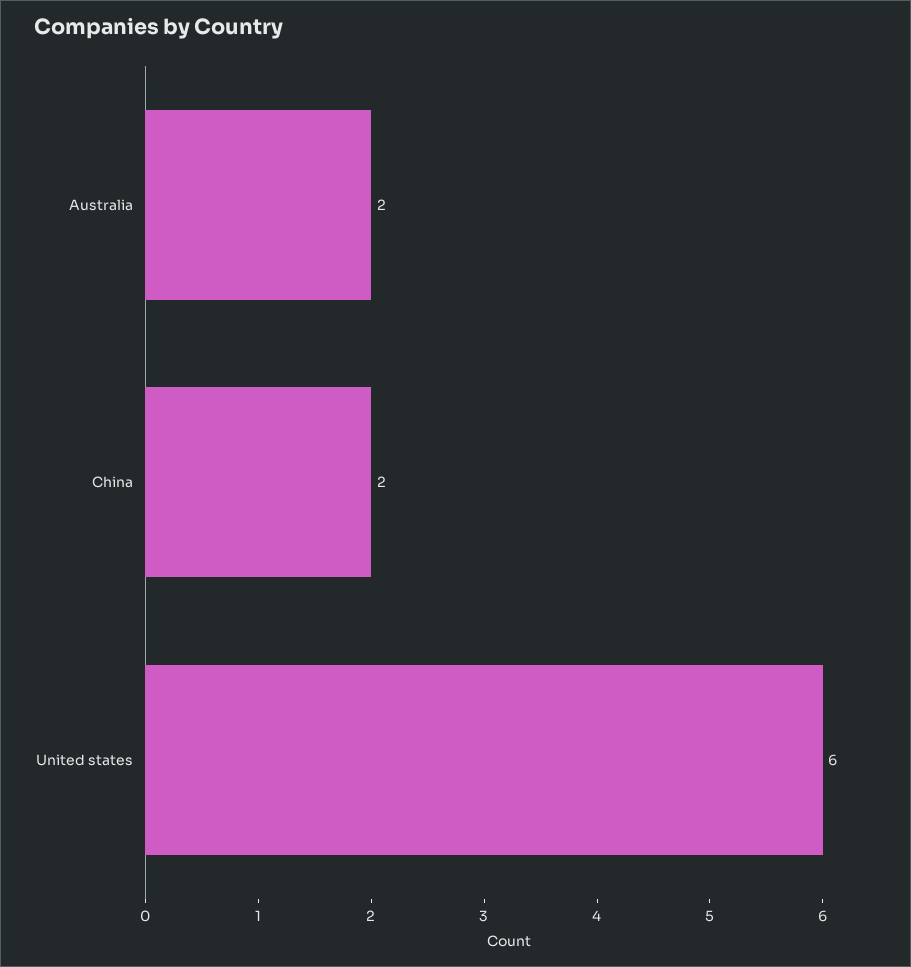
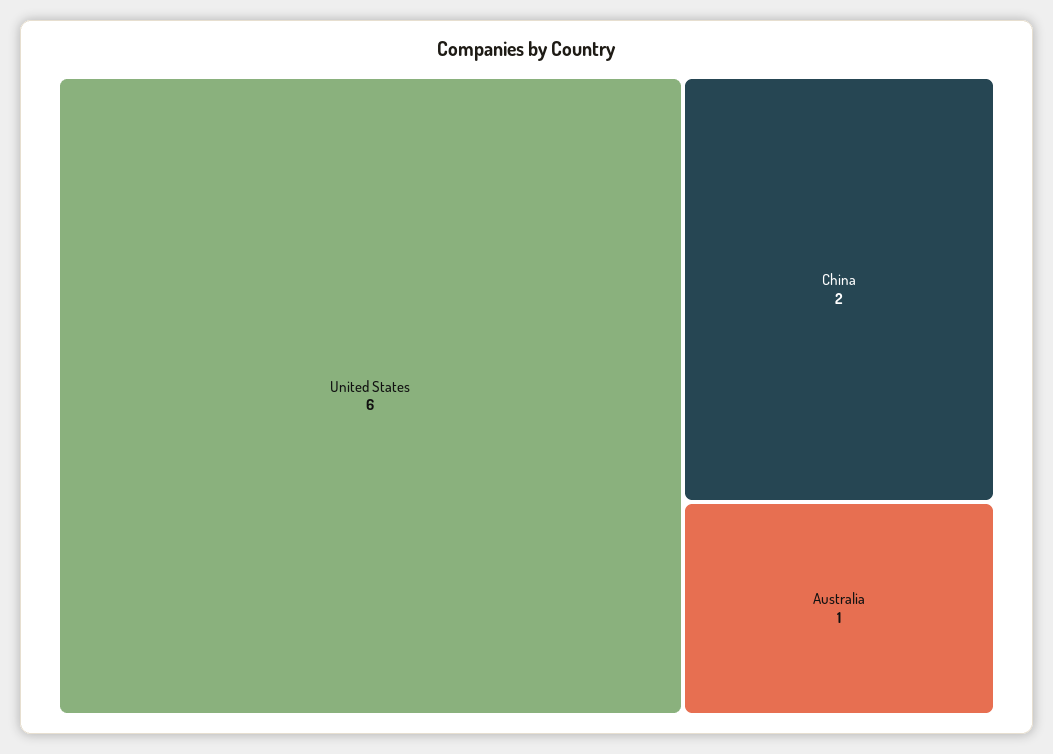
Australia: 2 -> 1

